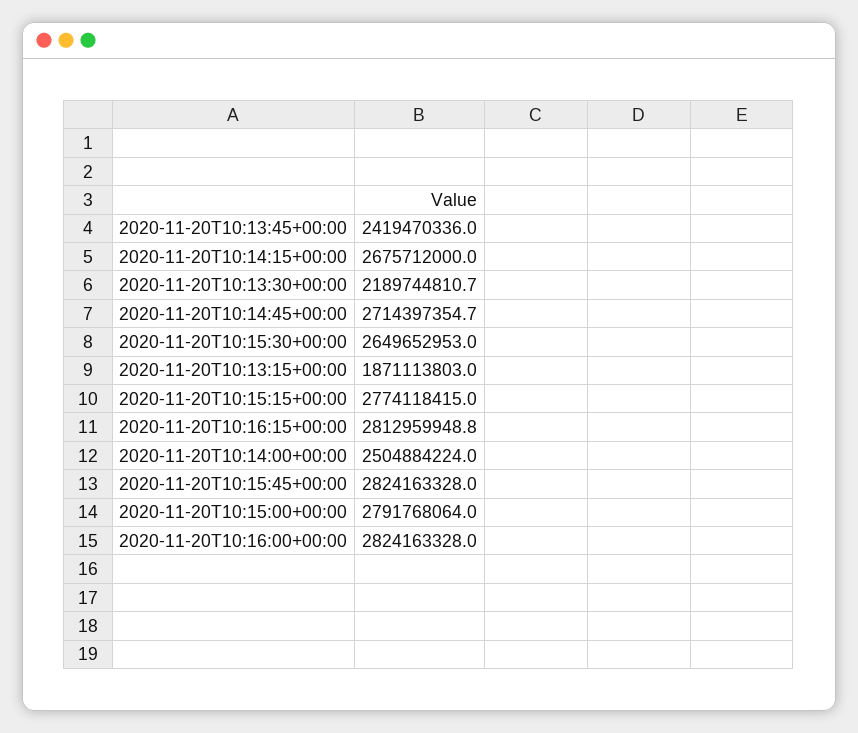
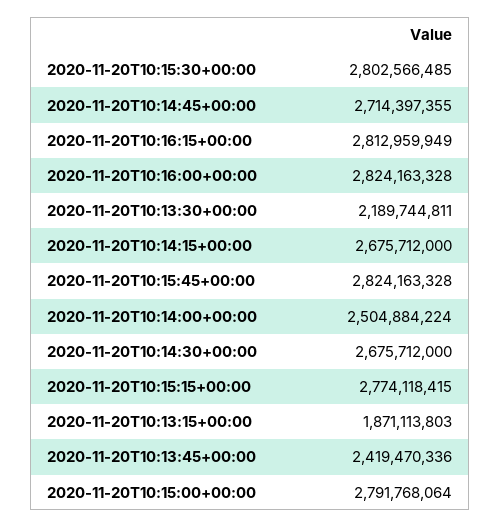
2020-11-20T10:15:30+00:00: 2649652953 -> 2802566485
2020-11-20T10:14:30+00:00: none -> 2675712000

